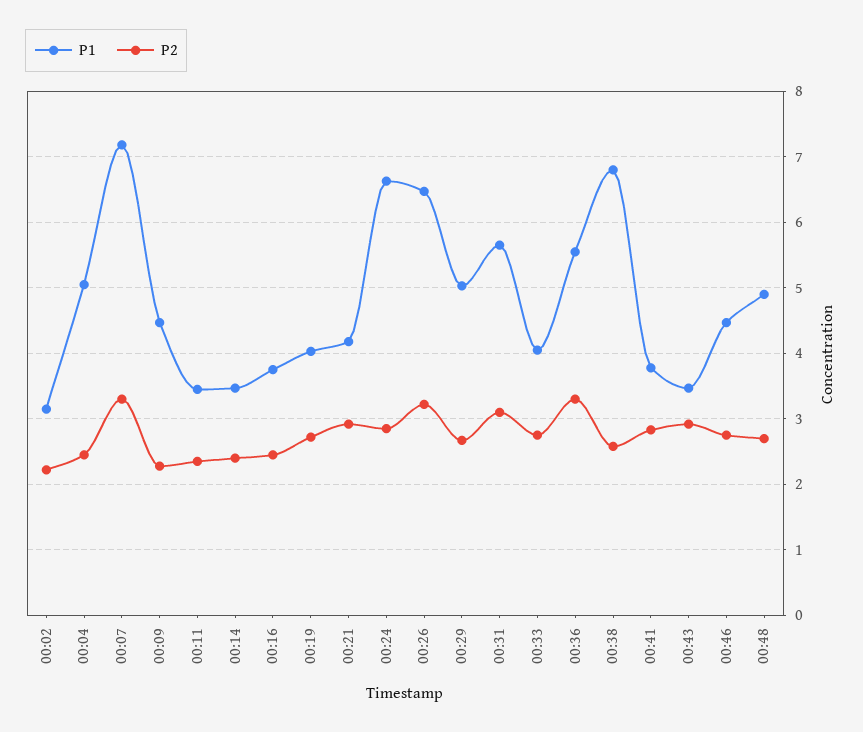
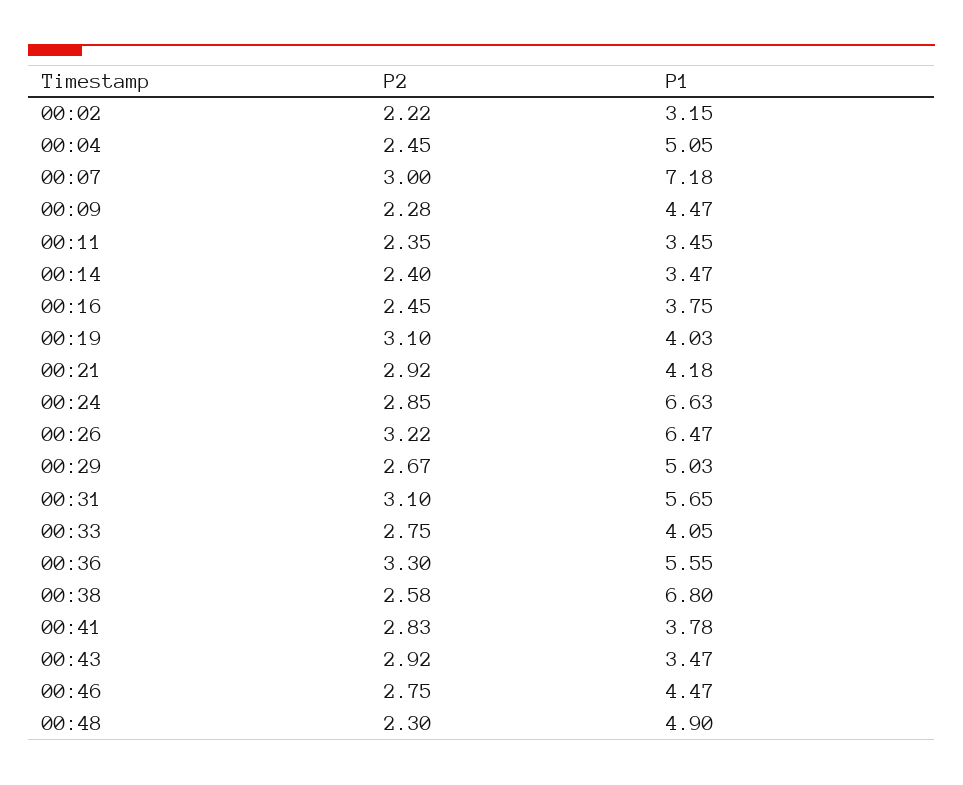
P2, 00:07: 3.3 -> 3
P2, 00:19: 2.7 -> 3.1
P2, 00:48: 2.7 -> 2.3

